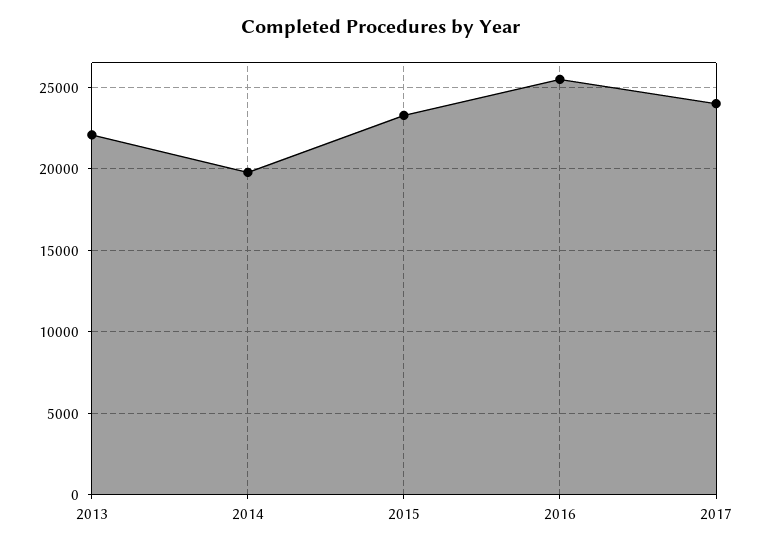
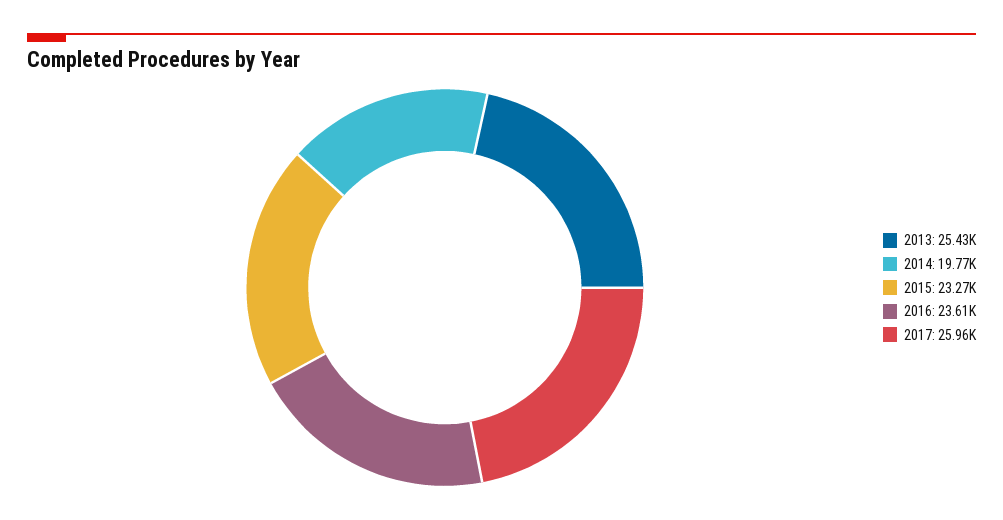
2013: 22000 -> 25430
2016: 25500 -> 23610
2017: 24000 -> 25960

